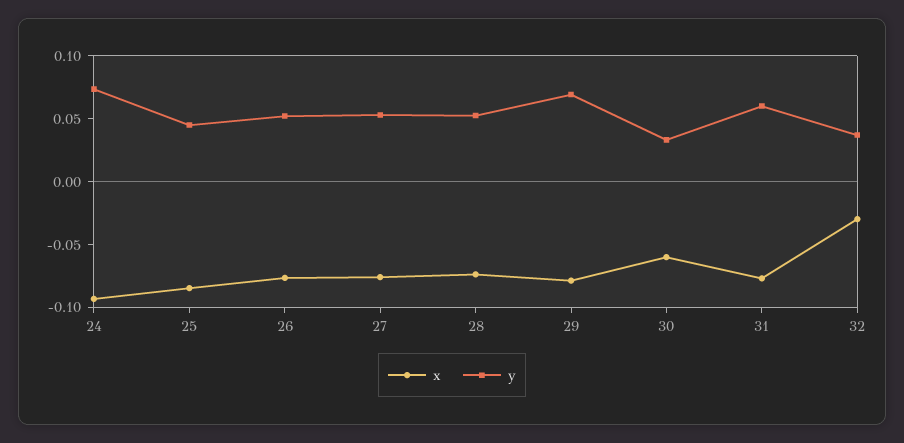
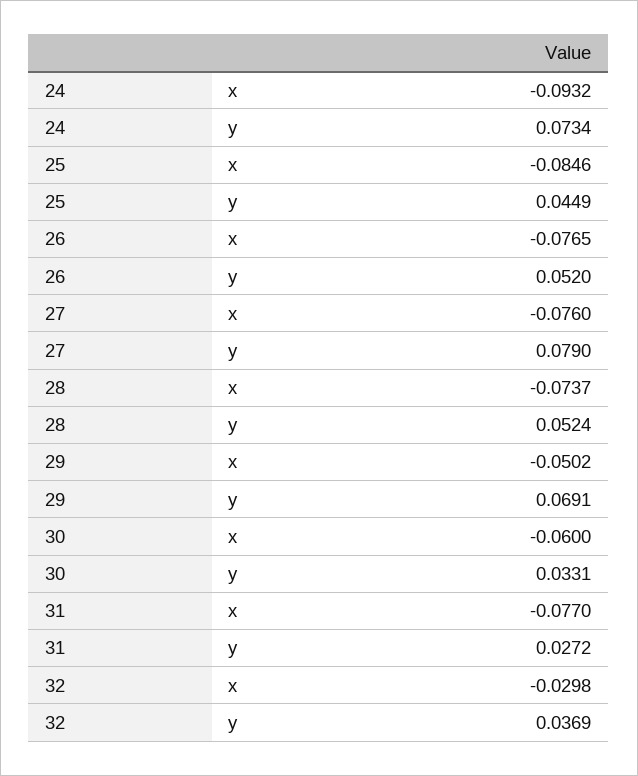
y, 27: 0.05 -> 0.079
x, 29: -0.08 -> -0.0502
y, 31: 0.06 -> 0.0272

